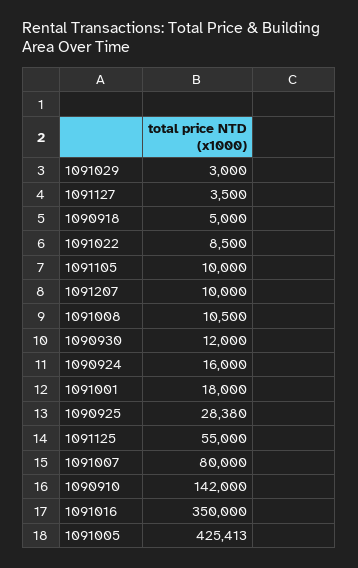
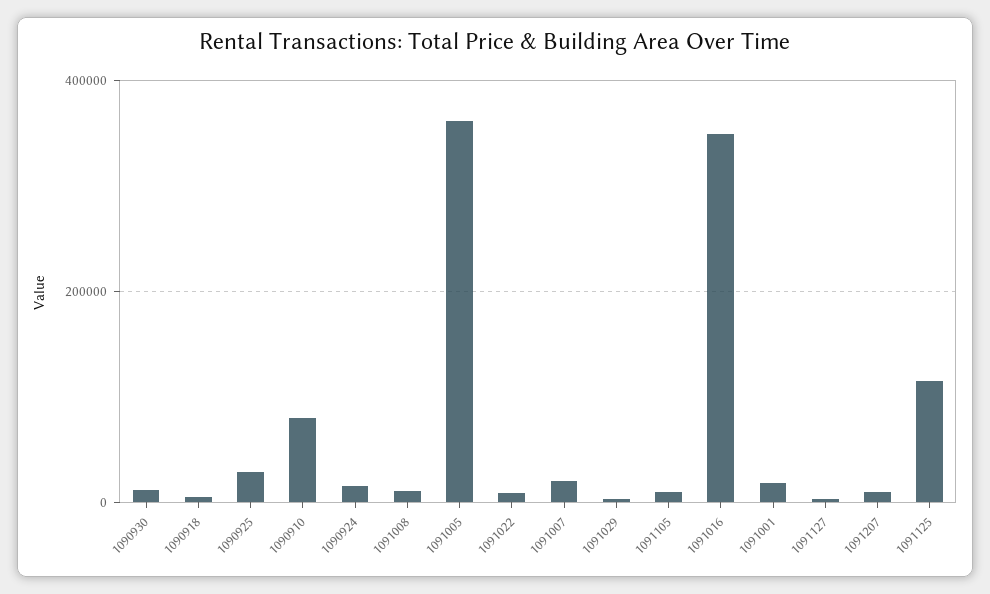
1091125: 55000 -> 120000
1091007: 80000 -> 20000
1090910: 142000 -> 80000
1091005: 425413 -> 360000

